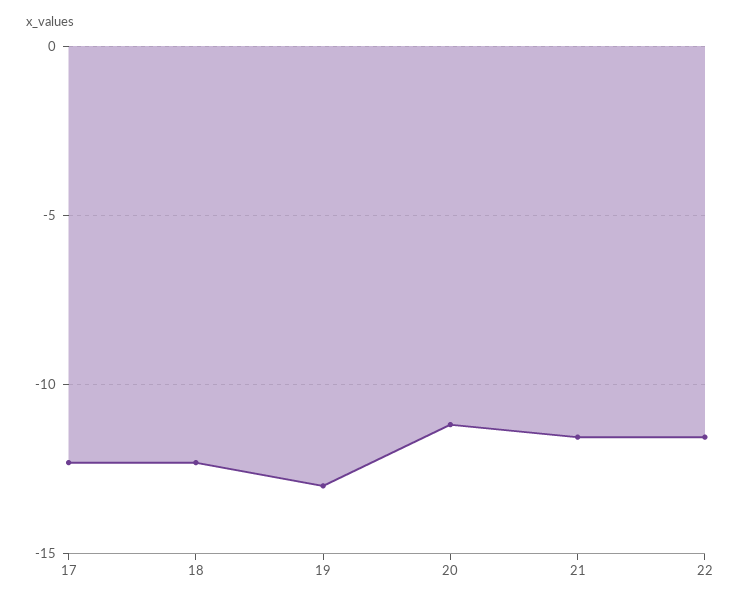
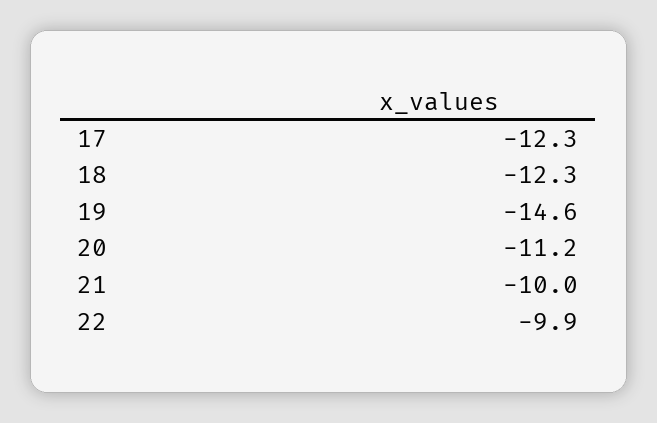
19: -13 -> -14.6
21: -11.5 -> -10
22: -11.5 -> -9.9

